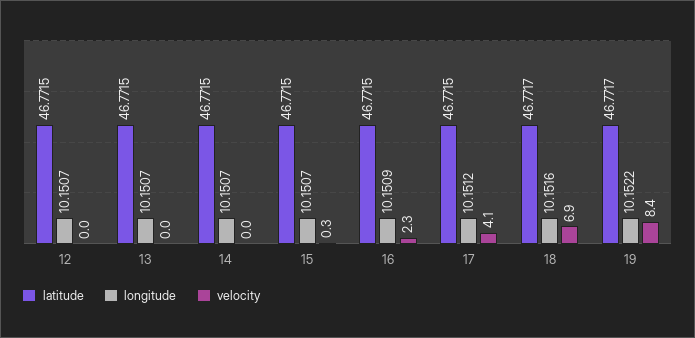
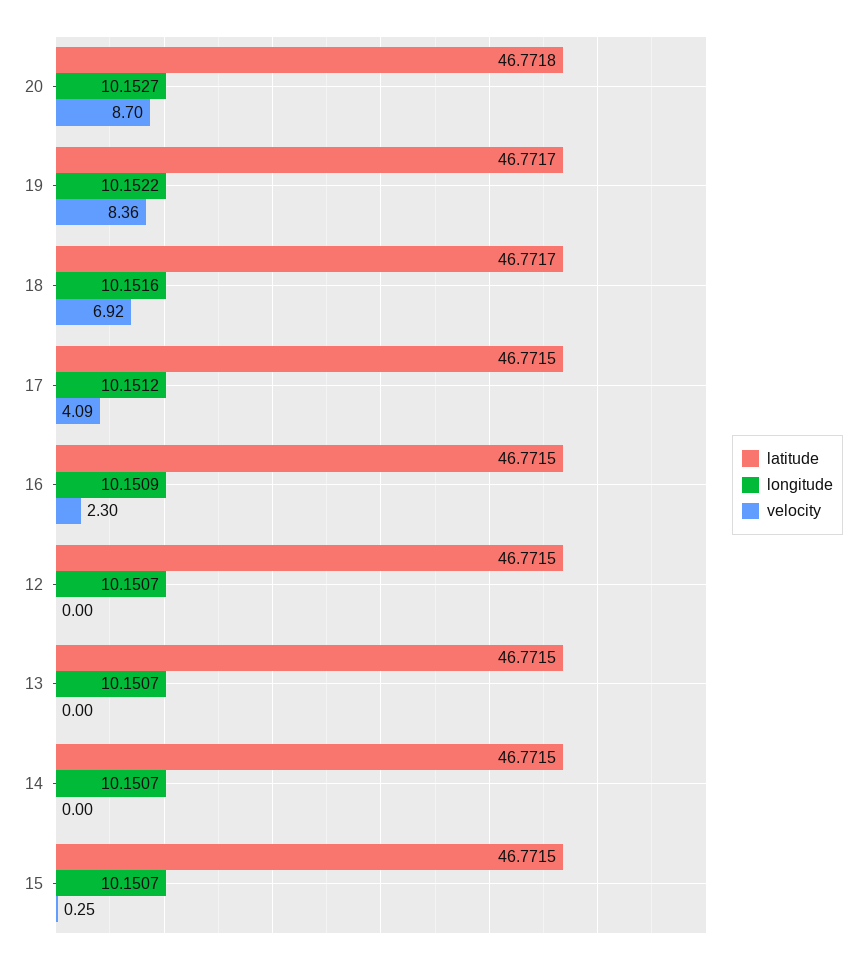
latitude, 20: none -> 46.7718
longitude, 20: none -> 10.1527
velocity, 20: none -> 8.7

